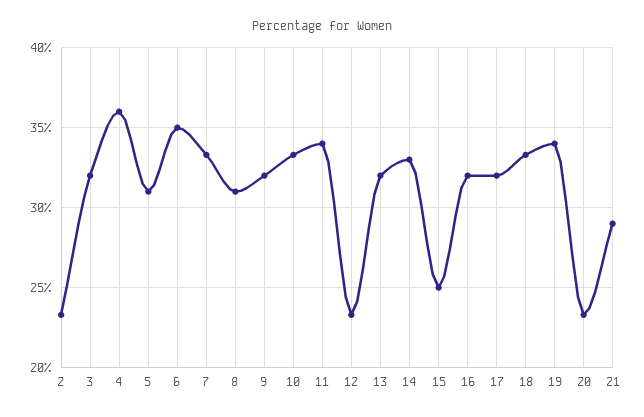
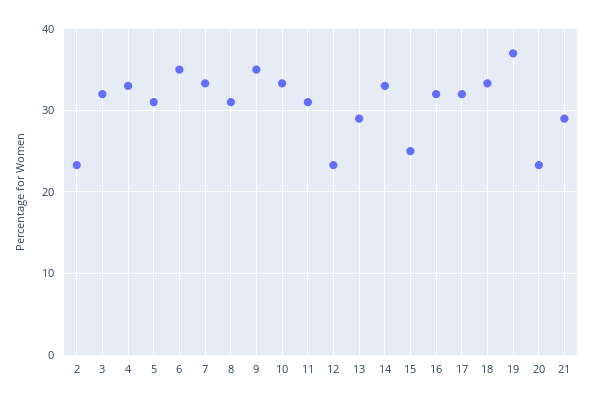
4: 36 -> 33
9: 32 -> 35
11: 34 -> 31
13: 32 -> 29
19: 34 -> 37

